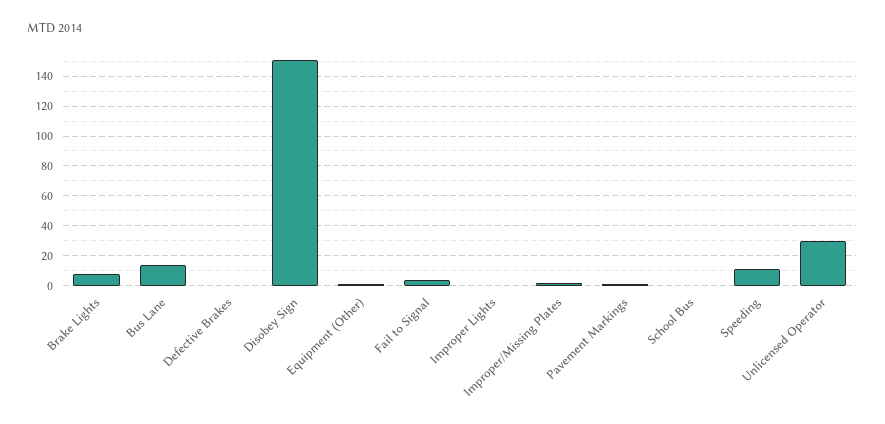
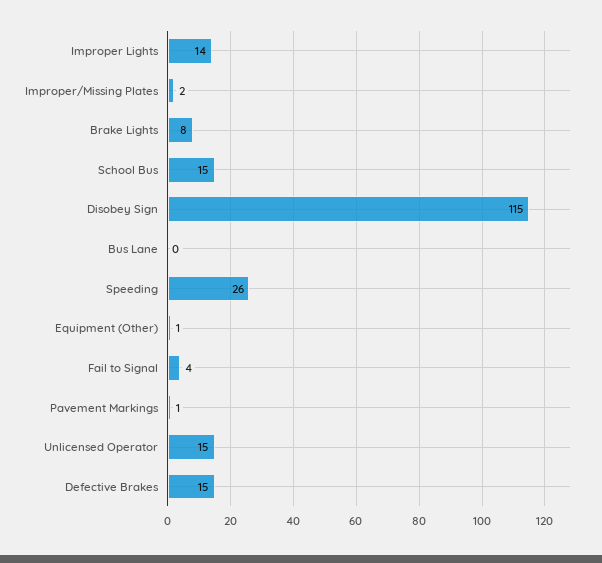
Bus Lane: 15 -> 0
Defective Brakes: 0 -> 15
Disobey Sign: 150 -> 115
Improper Lights: 0 -> 14
School Bus: 0 -> 15
Speeding: 10 -> 26
Unlicensed Operator: 30 -> 15

